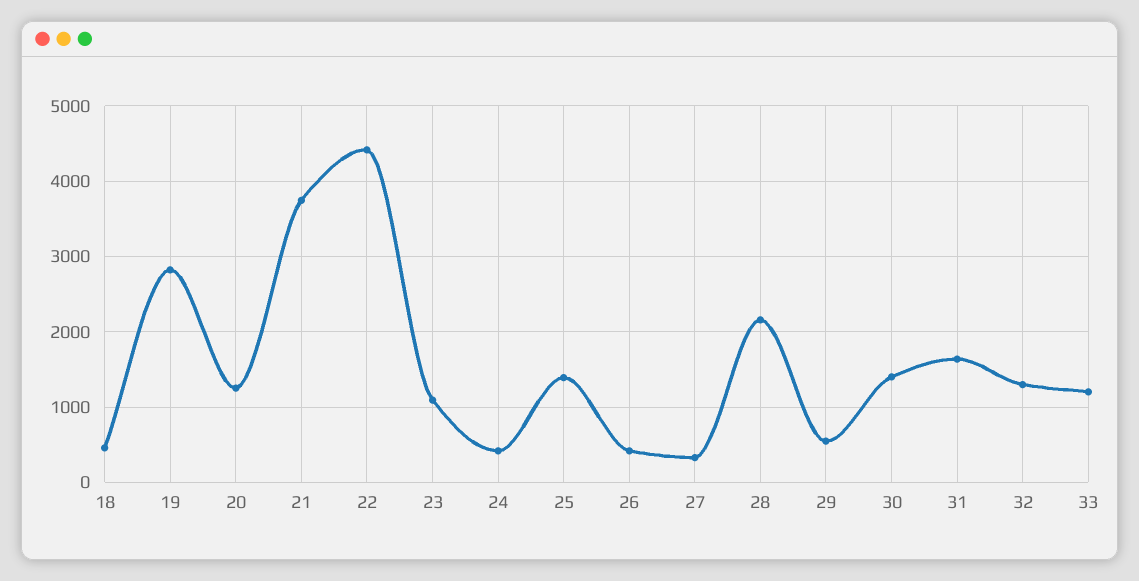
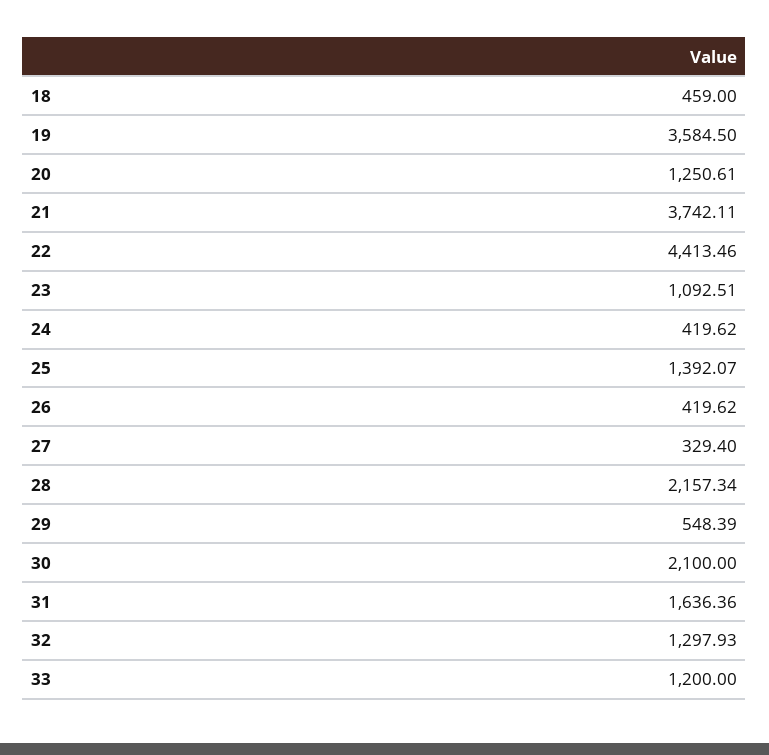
19: 2800 -> 3584.5
30: 1400 -> 2100

